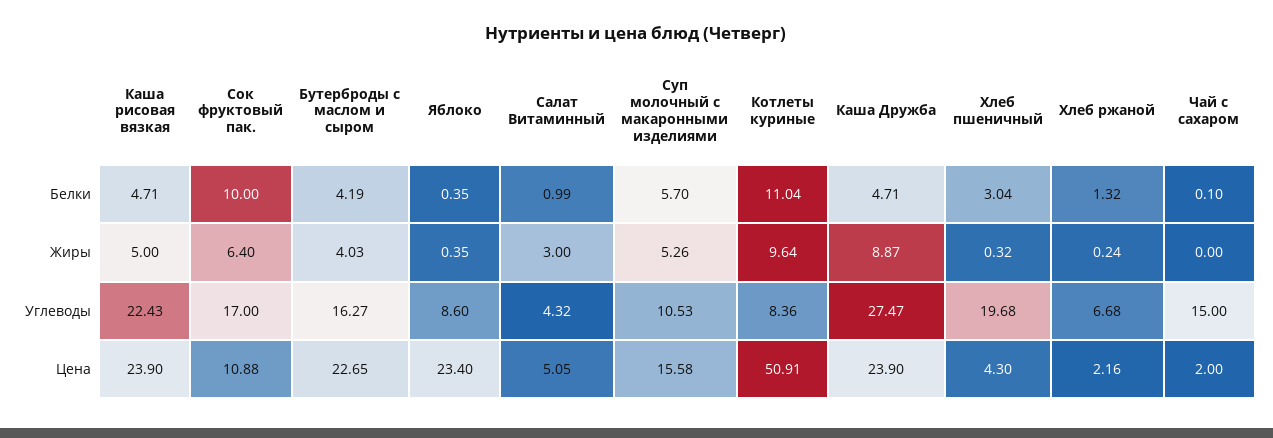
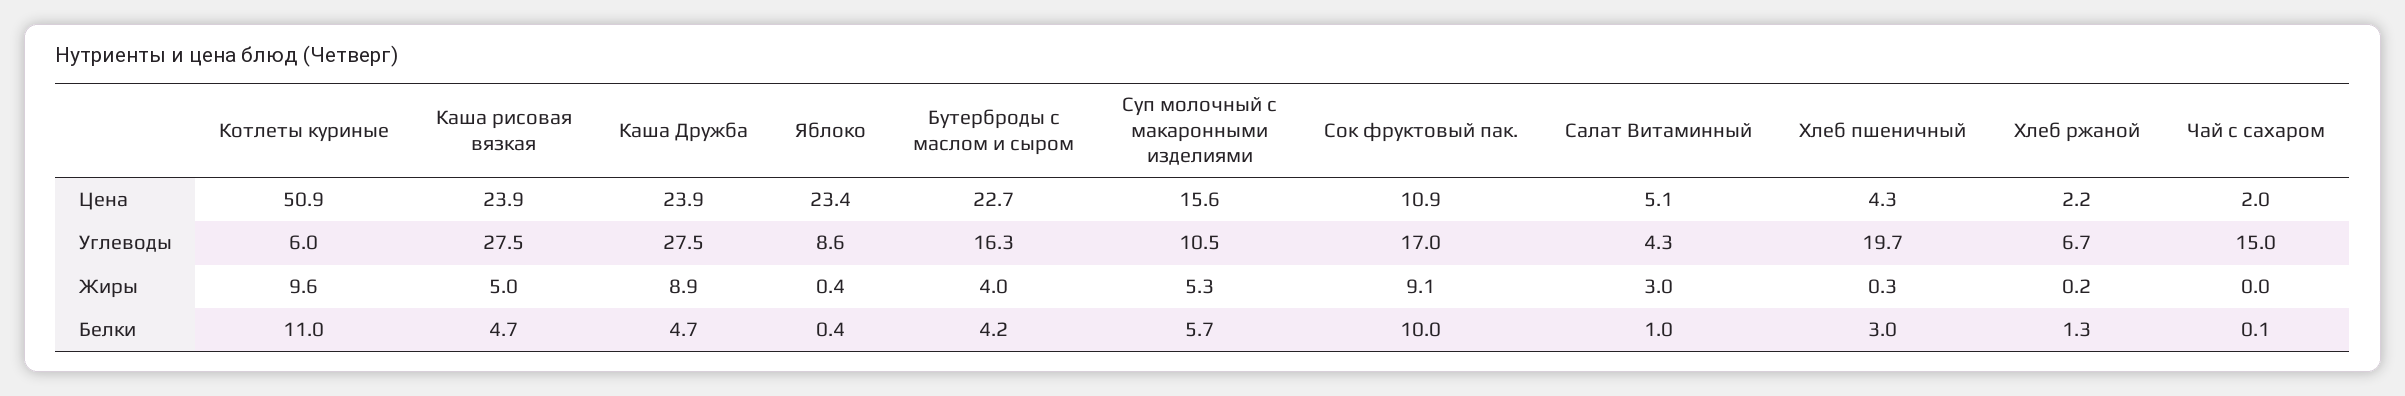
Сок фруктовый пак., Жиры: 6.4 -> 9.1
Каша рисовая вязкая, Углеводы: 22.43 -> 27.5
Котлеты куриные, Углеводы: 8.36 -> 6

